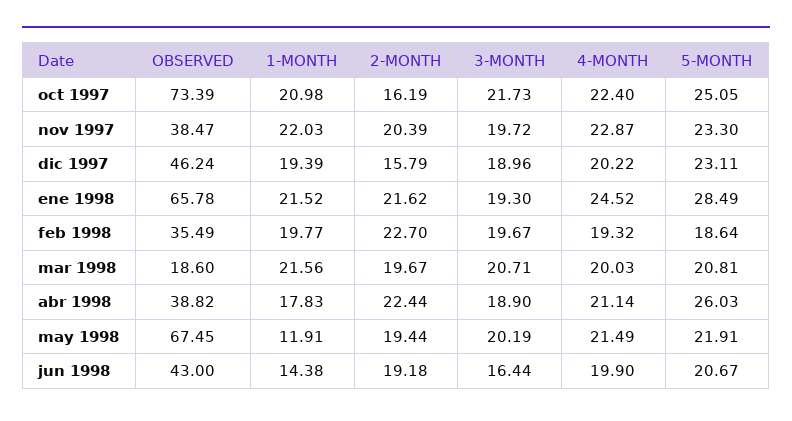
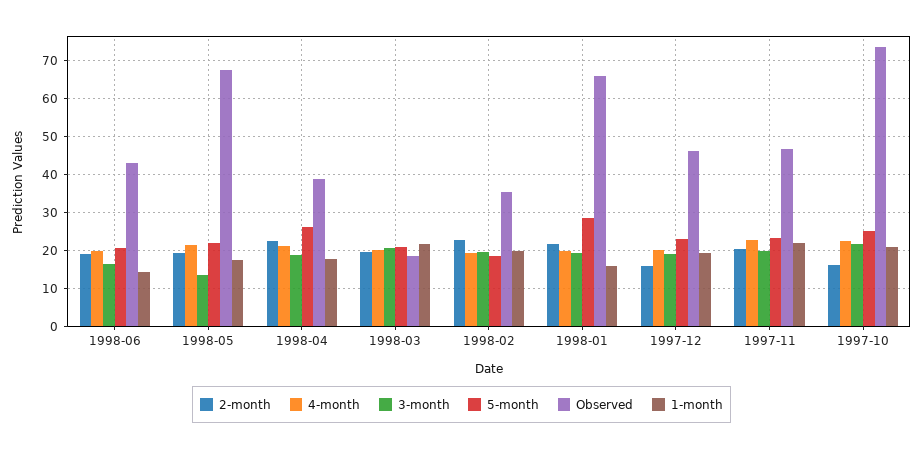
OBSERVED, nov 1997: 38.47 -> 46
1-MONTH, ene 1998: 21.52 -> 16
4-MONTH, ene 1998: 24.52 -> 20
1-MONTH, may 1998: 11.91 -> 18
3-MONTH, may 1998: 20.19 -> 14

